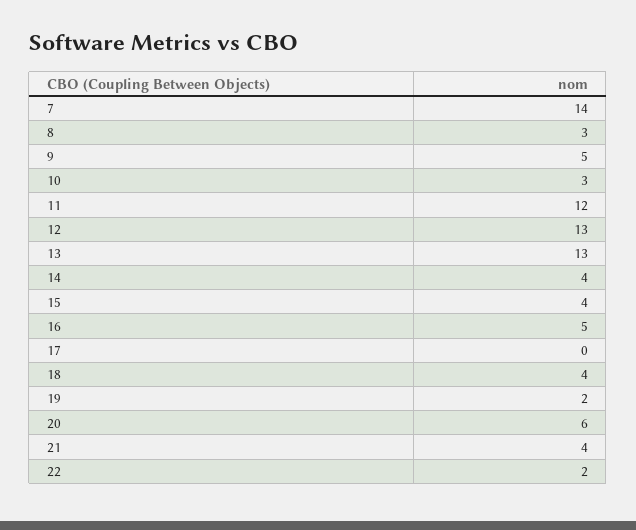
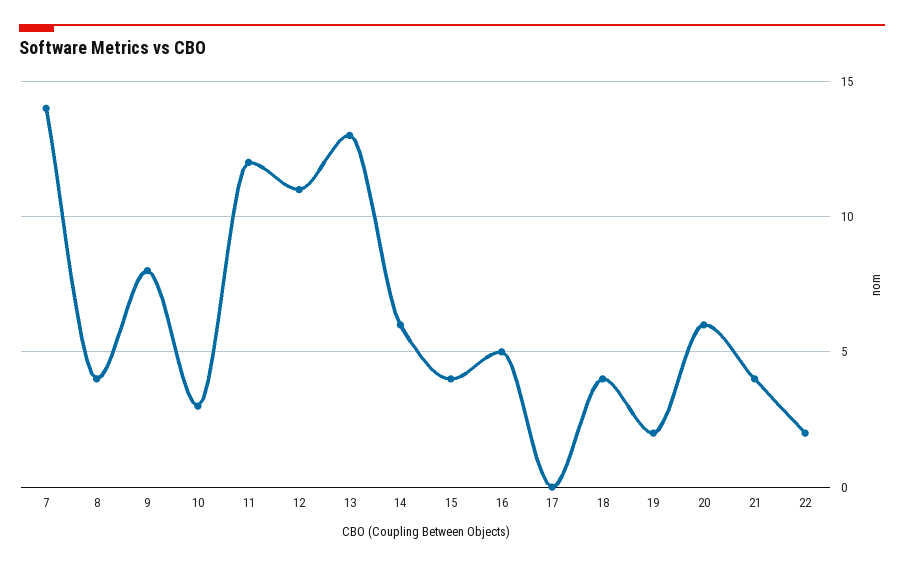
8: 3 -> 4
9: 5 -> 8
12: 13 -> 11
14: 4 -> 6

